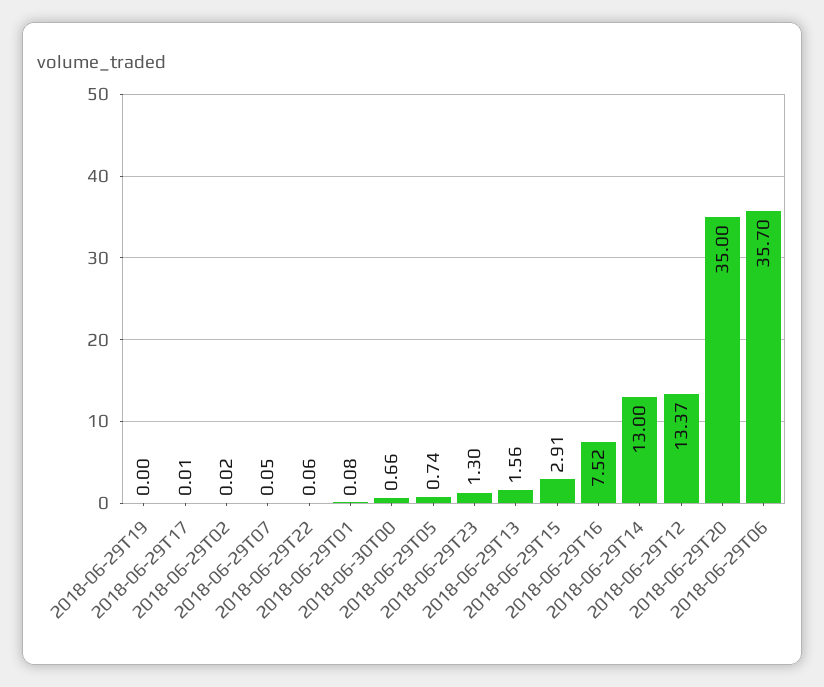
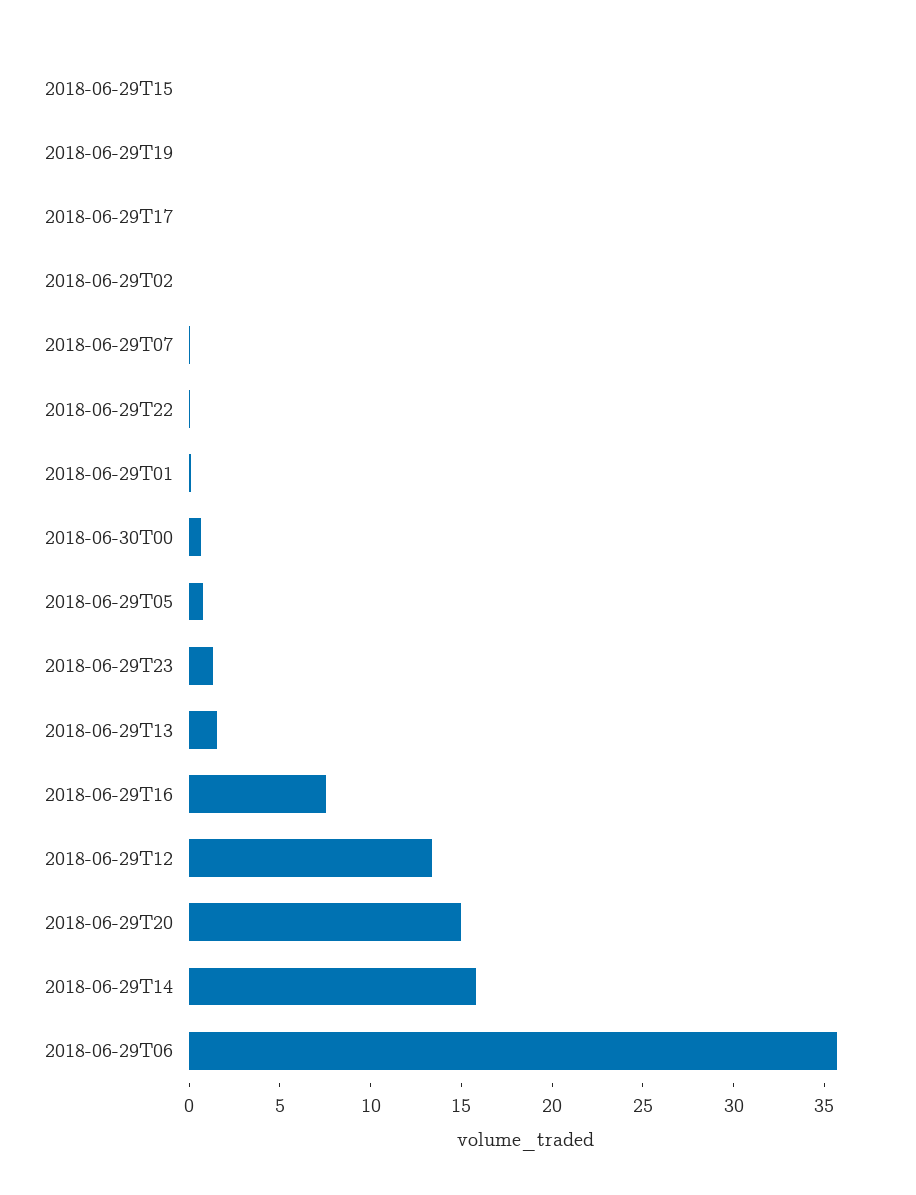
2018-06-29T15: 2.91 -> 0
2018-06-29T14: 13 -> 16
2018-06-29T20: 35 -> 15

